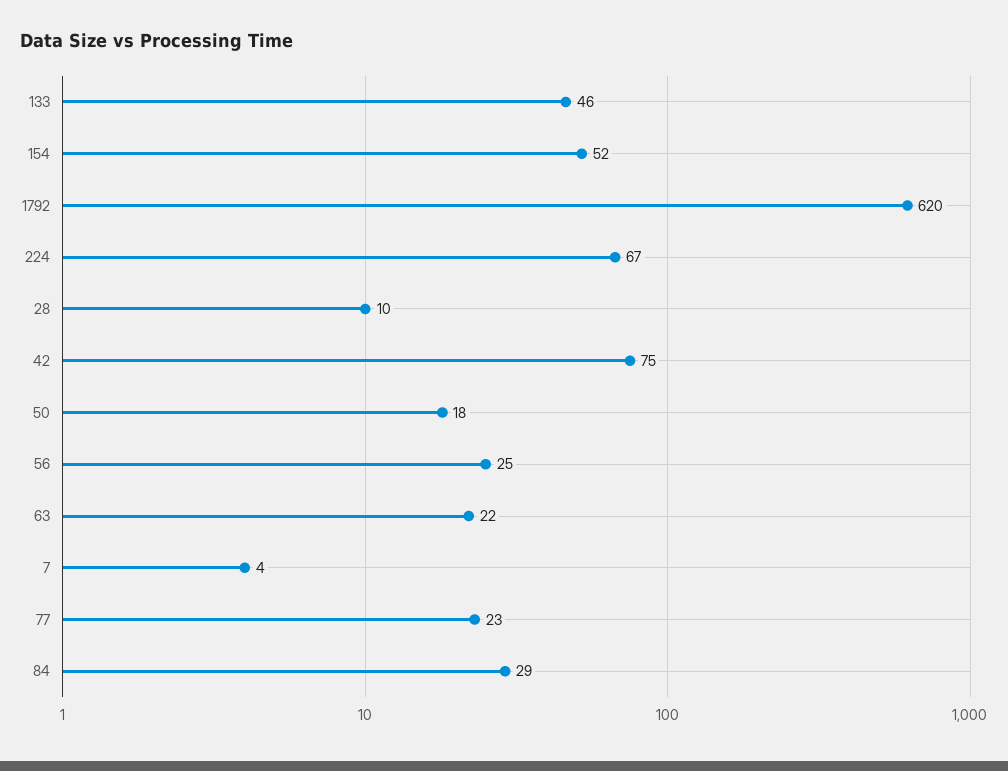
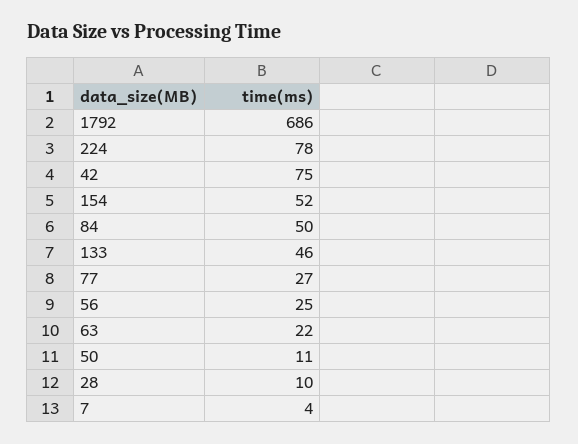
1792: 620 -> 686
224: 67 -> 78
50: 18 -> 11
77: 23 -> 27
84: 29 -> 50

